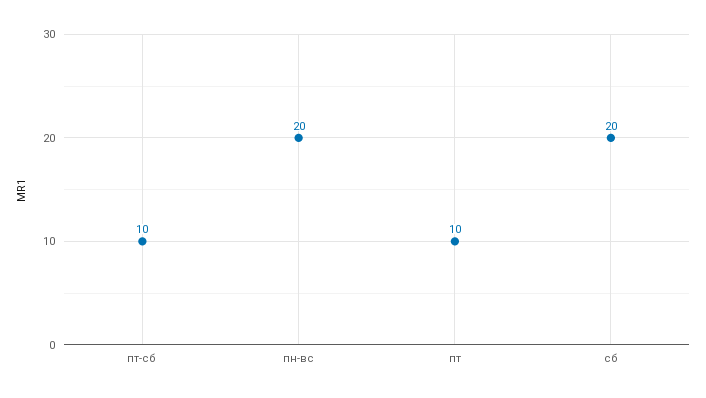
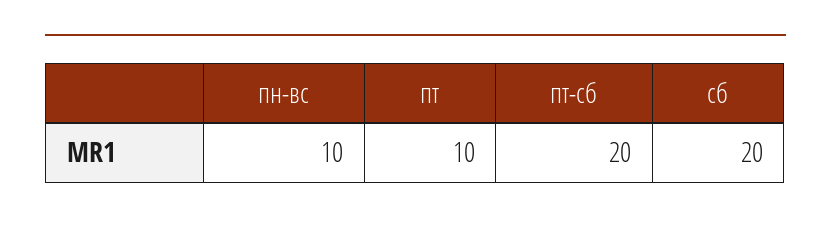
пт-сб: 10 -> 20
пн-вс: 20 -> 10

